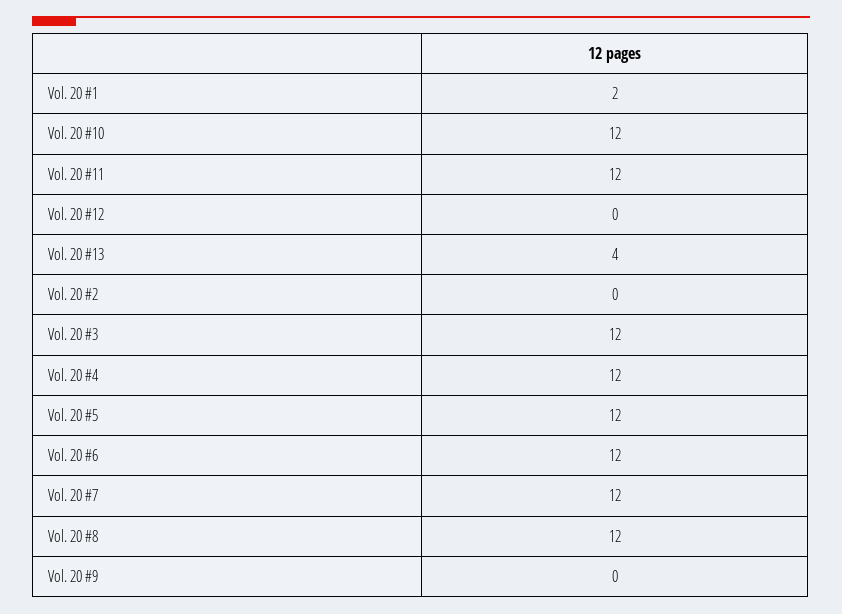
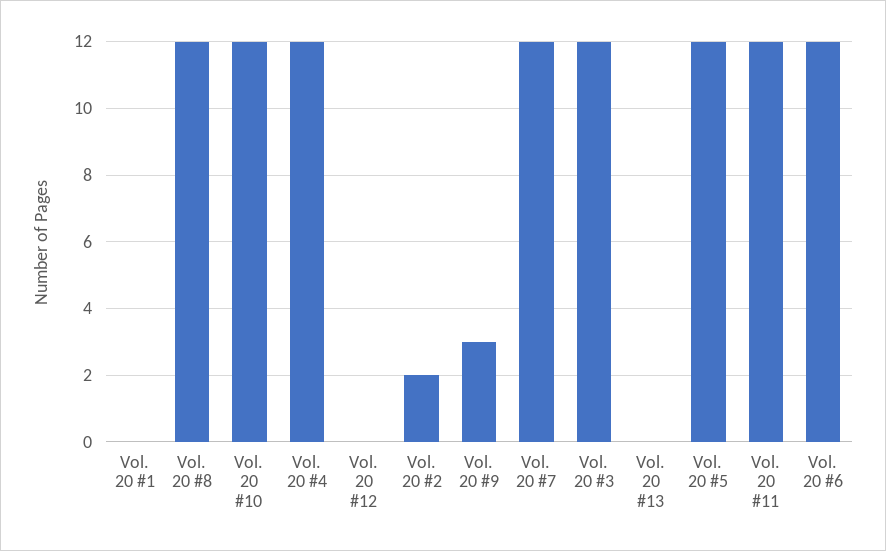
Vol. 20 #1: 2 -> 0
Vol. 20 #13: 4 -> 0
Vol. 20 #2: 0 -> 2
Vol. 20 #9: 0 -> 3

